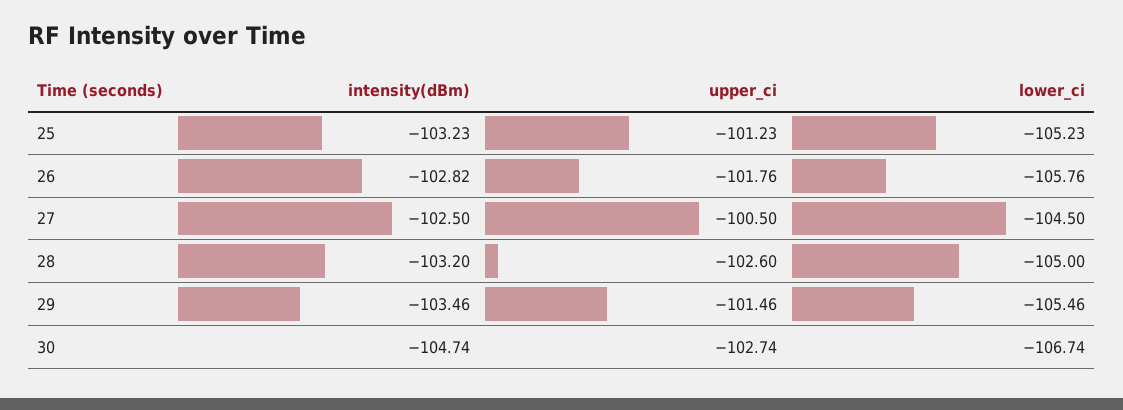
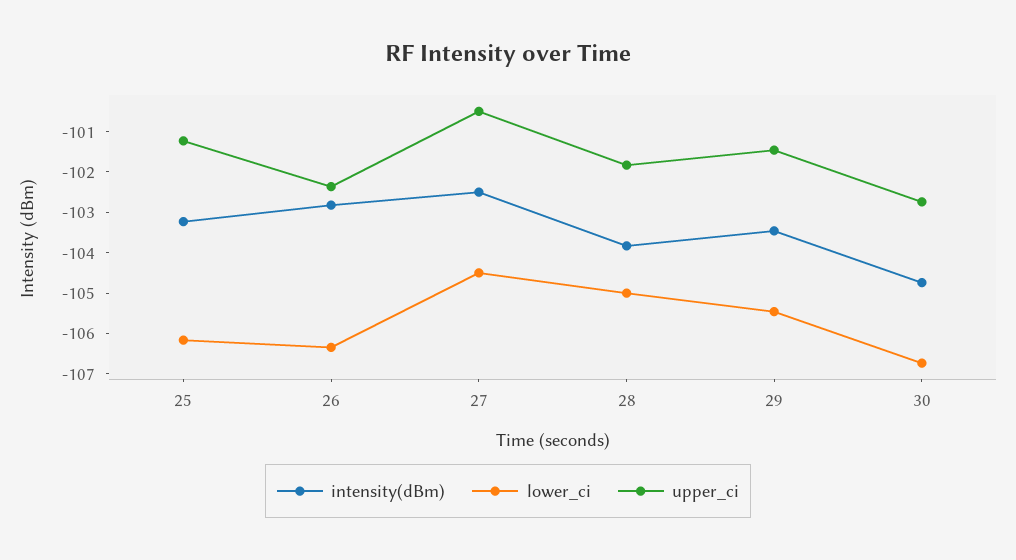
lower_ci, 25: -105.23 -> -106.2
upper_ci, 26: -101.76 -> -102.4
lower_ci, 26: -105.76 -> -106.4
intensity(dBm), 28: -103.2 -> -103.8
upper_ci, 28: -102.6 -> -101.8

